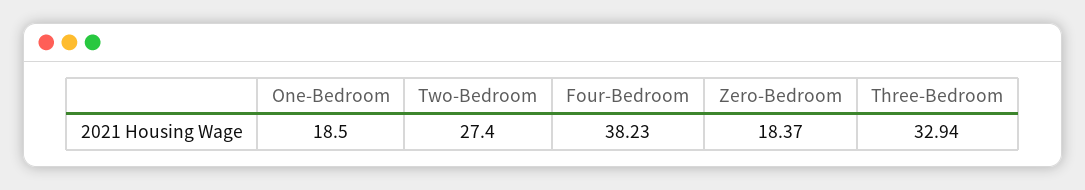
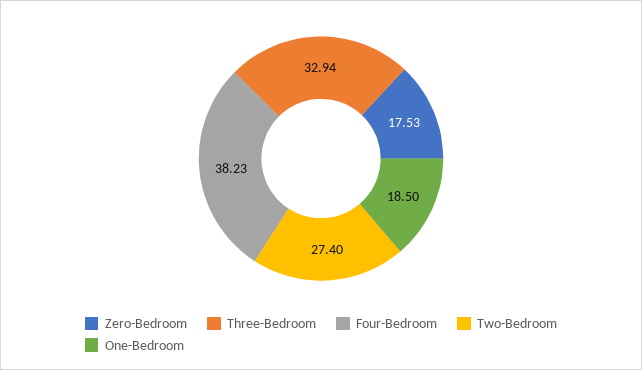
Zero-Bedroom: 18.37 -> 17.53

